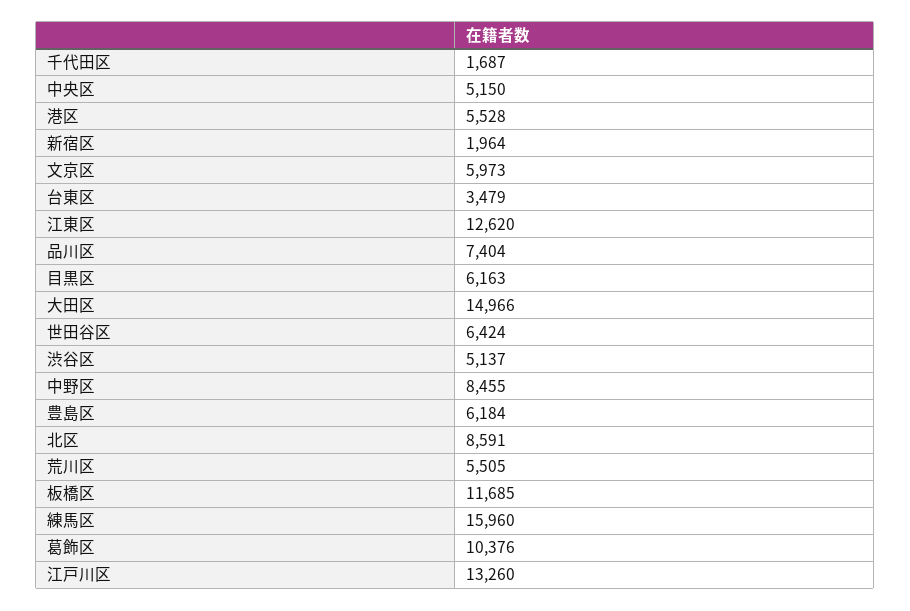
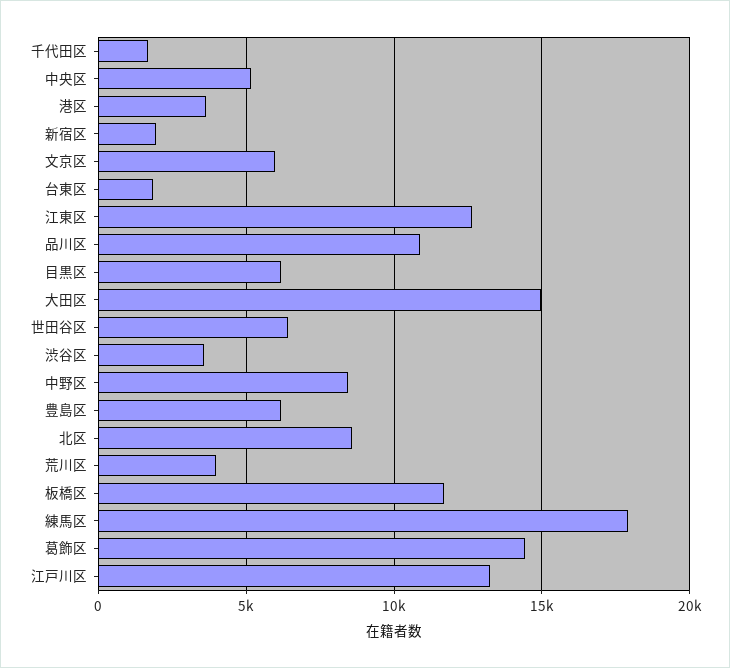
港区: 5528 -> 3500
台東区: 3479 -> 2000
品川区: 7404 -> 11000
渋谷区: 5137 -> 3500
荒川区: 5505 -> 4000
練馬区: 15960 -> 18000
葛飾区: 10376 -> 14500

